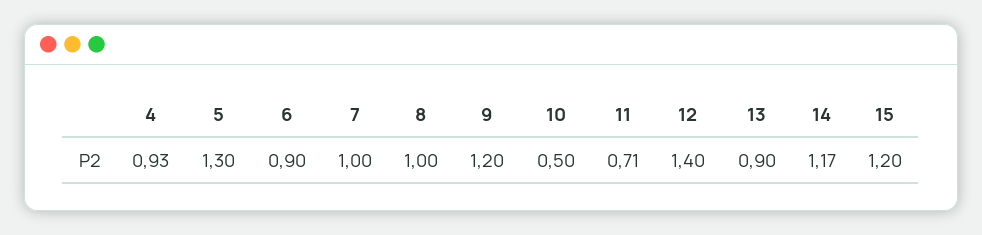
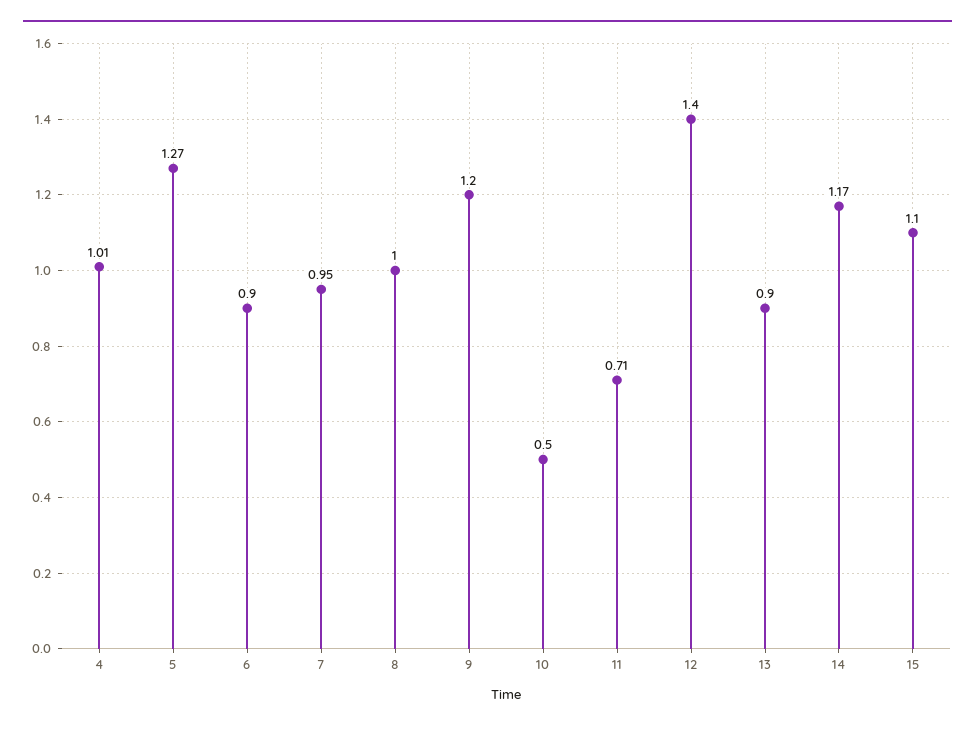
4: 0.93 -> 1.01
5: 1.3 -> 1.27
7: 1 -> 0.95
15: 1.2 -> 1.1

